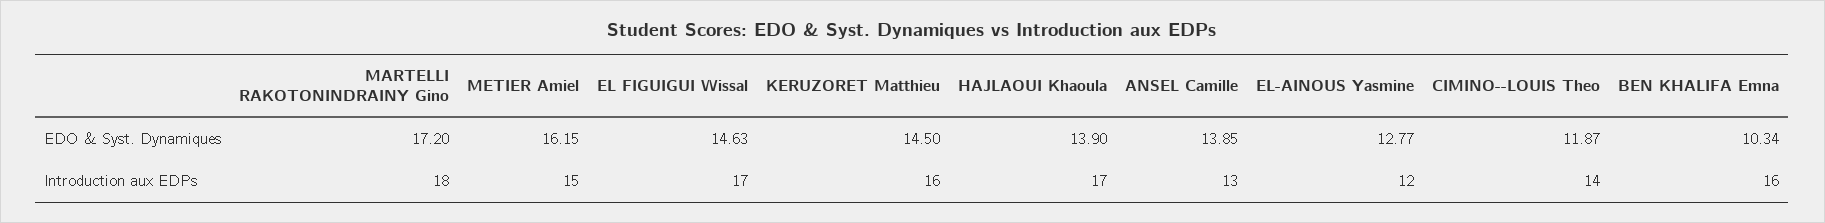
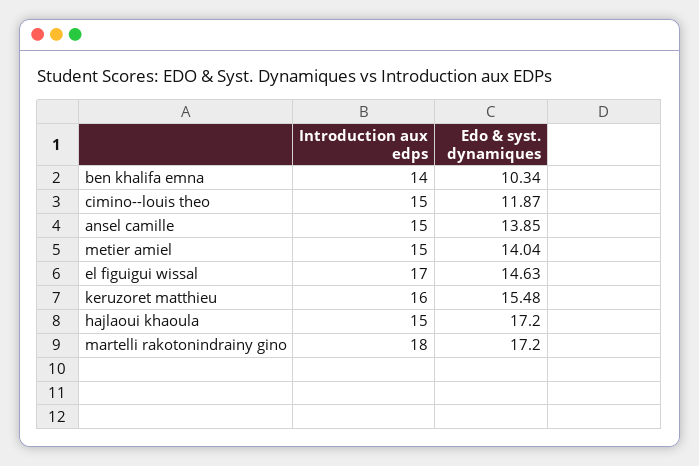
METIER Amiel, EDO & Syst. Dynamiques: 16.15 -> 14.04
KERUZORET Matthieu, EDO & Syst. Dynamiques: 14.5 -> 15.48
HAJLAOUI Khaoula, EDO & Syst. Dynamiques: 13.9 -> 17.2
EL-AINOUS Yasmine, EDO & Syst. Dynamiques: 12.77 -> none
HAJLAOUI Khaoula, Introduction aux EDPs: 17 -> 15
ANSEL Camille, Introduction aux EDPs: 13 -> 15
EL-AINOUS Yasmine, Introduction aux EDPs: 12 -> none
CIMINO--LOUIS Theo, Introduction aux EDPs: 14 -> 15
BEN KHALIFA Emna, Introduction aux EDPs: 16 -> 14

